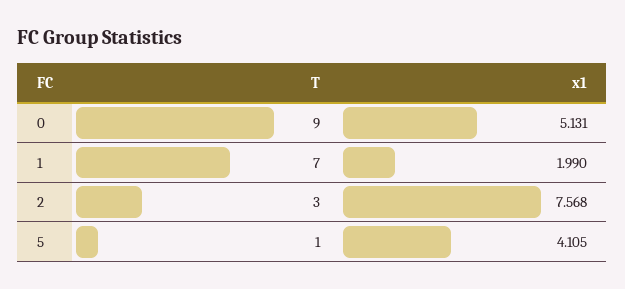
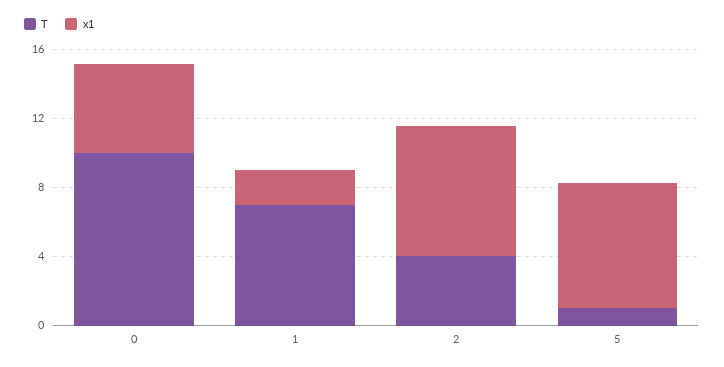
T, 0: 9 -> 10
T, 2: 3 -> 4
x1, 5: 4.105 -> 7

